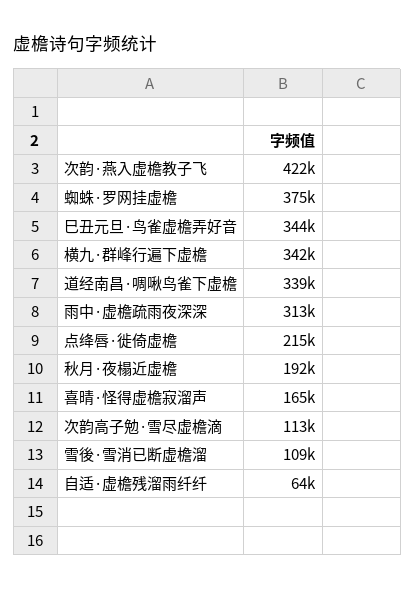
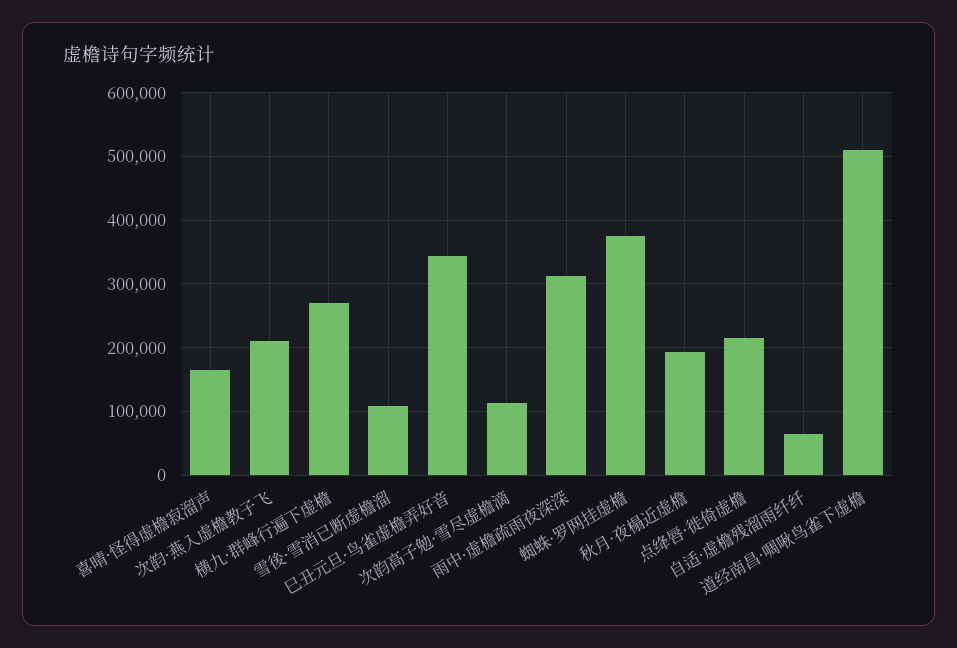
次韵·燕入虚檐教子飞: 422000 -> 210000
横九·群峰行遍下虚檐: 342000 -> 270000
道经南昌·啁啾鸟雀下虚檐: 339000 -> 510000

